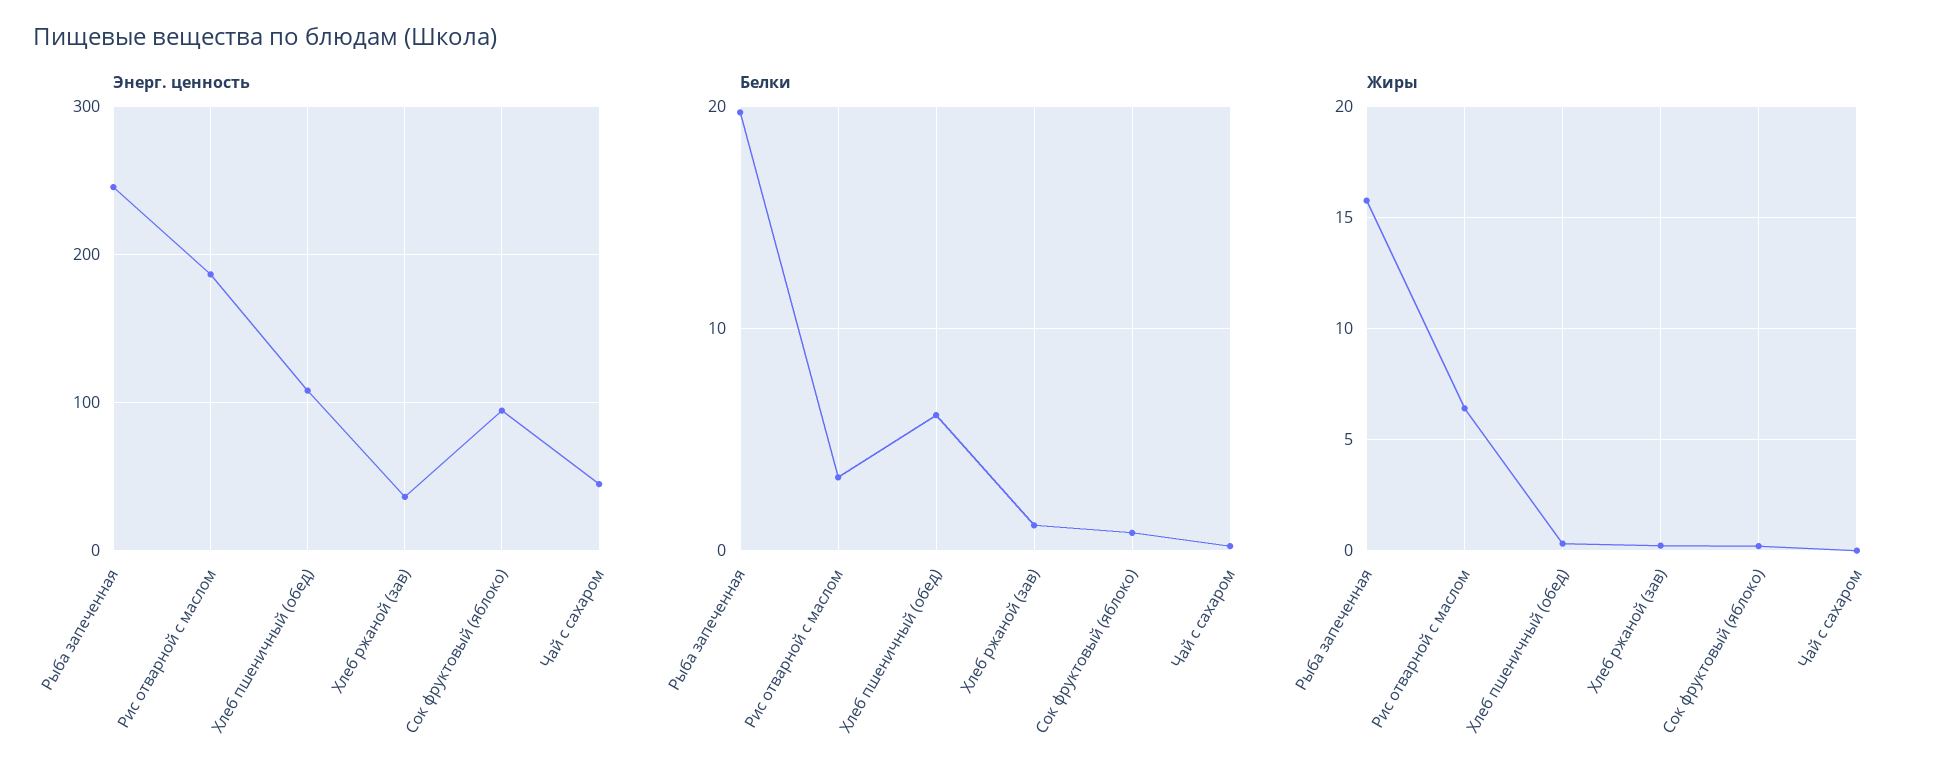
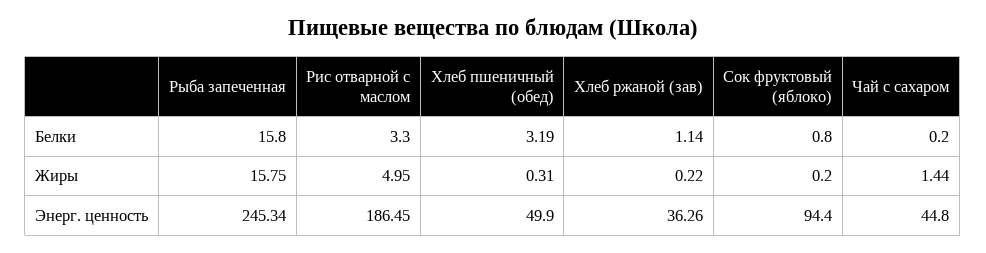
Энерг. ценность, Хлеб пшеничный (обед): 110 -> 49.9
Белки, Рыба запеченная: 20 -> 15.8
Белки, Хлеб пшеничный (обед): 6 -> 3.19
Жиры, Рис отварной с маслом: 6.5 -> 4.95
Жиры, Чай с сахаром: 0 -> 1.44

